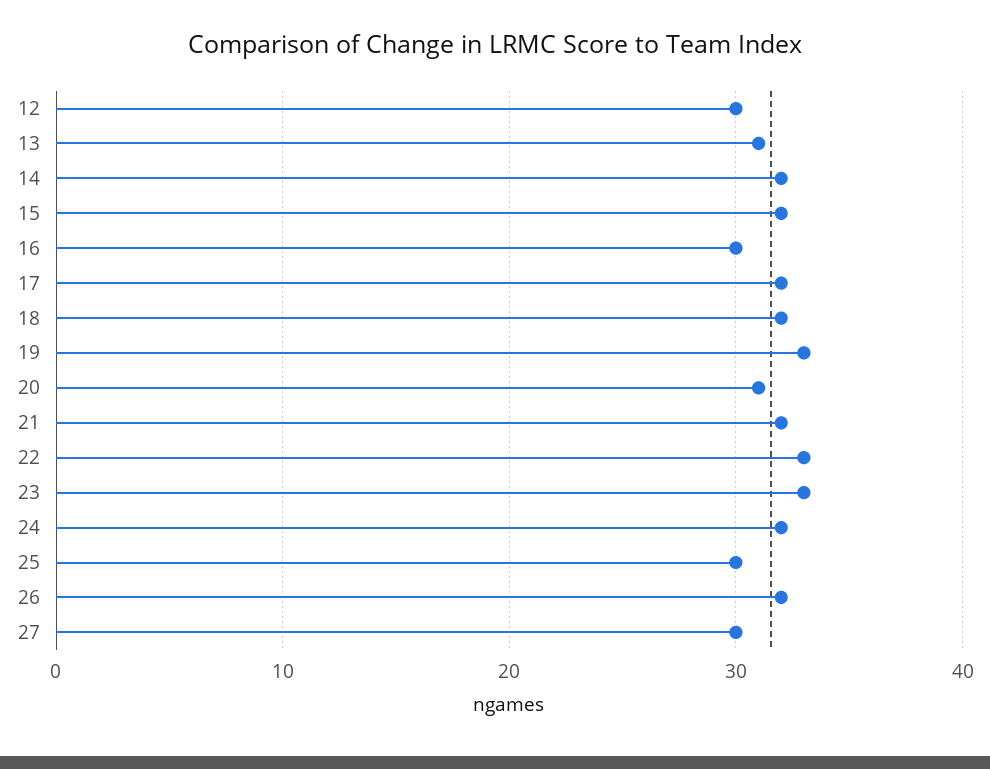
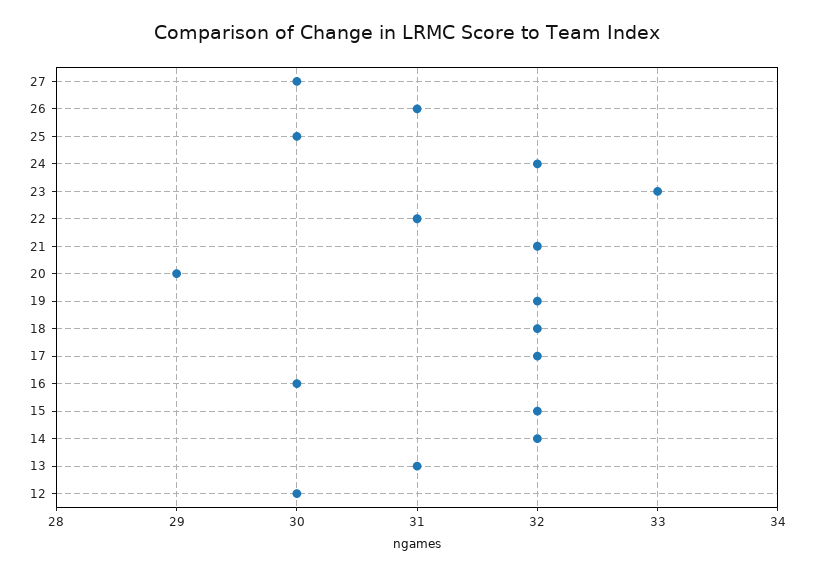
19: 33 -> 32
20: 31 -> 29
22: 33 -> 31
26: 32 -> 31

